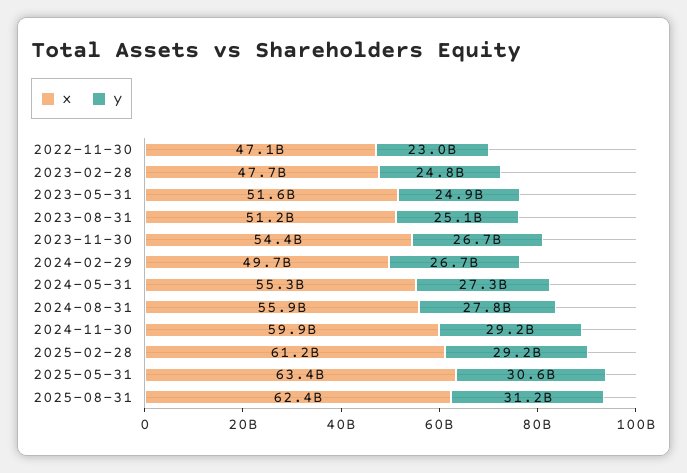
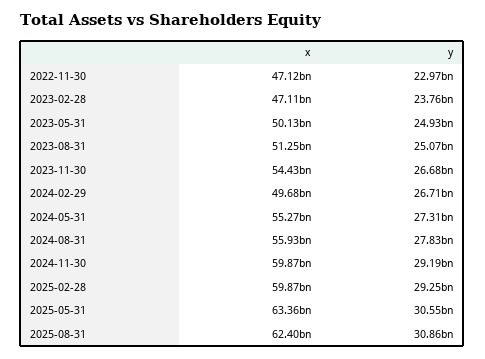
x, 2023-02-28: 47700000000 -> 47110000000
y, 2023-02-28: 24800000000 -> 23760000000
x, 2023-05-31: 51600000000 -> 50130000000
x, 2025-02-28: 61200000000 -> 59870000000
y, 2025-08-31: 31200000000 -> 30860000000

